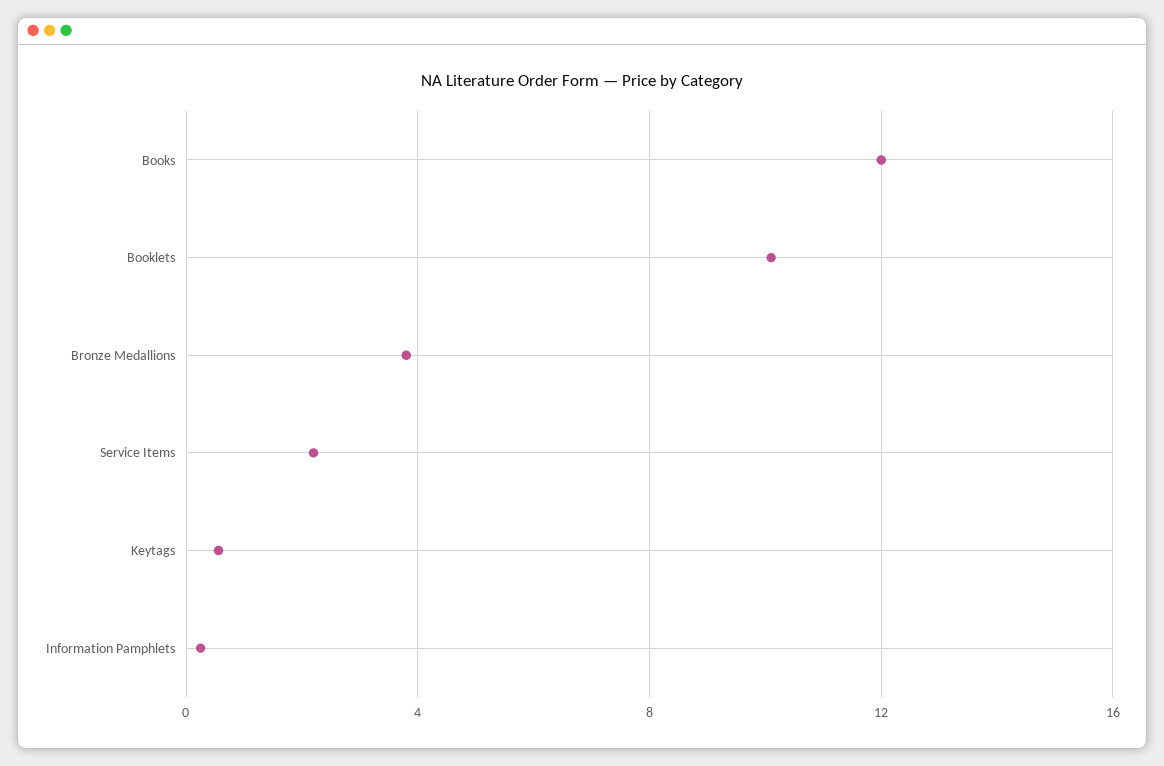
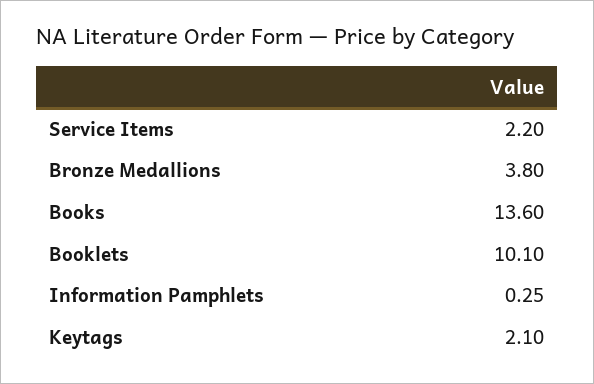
Books: 12 -> 13.6
Keytags: 0.5 -> 2.1

